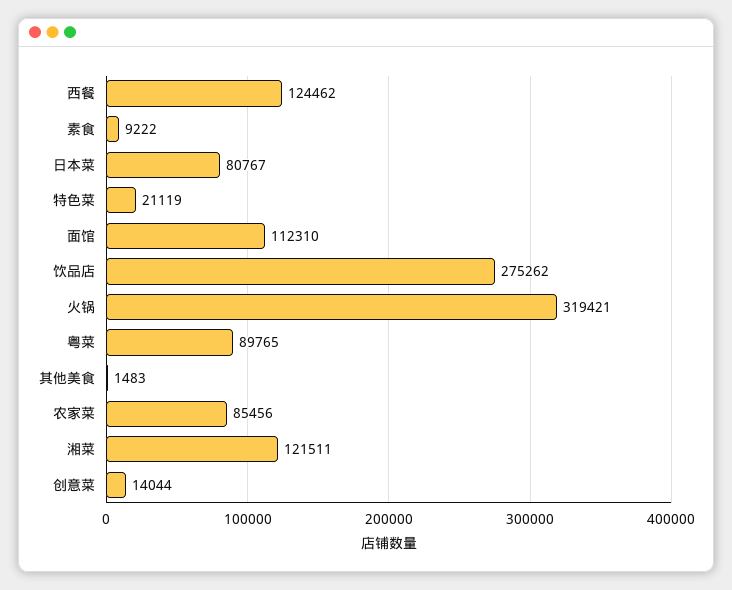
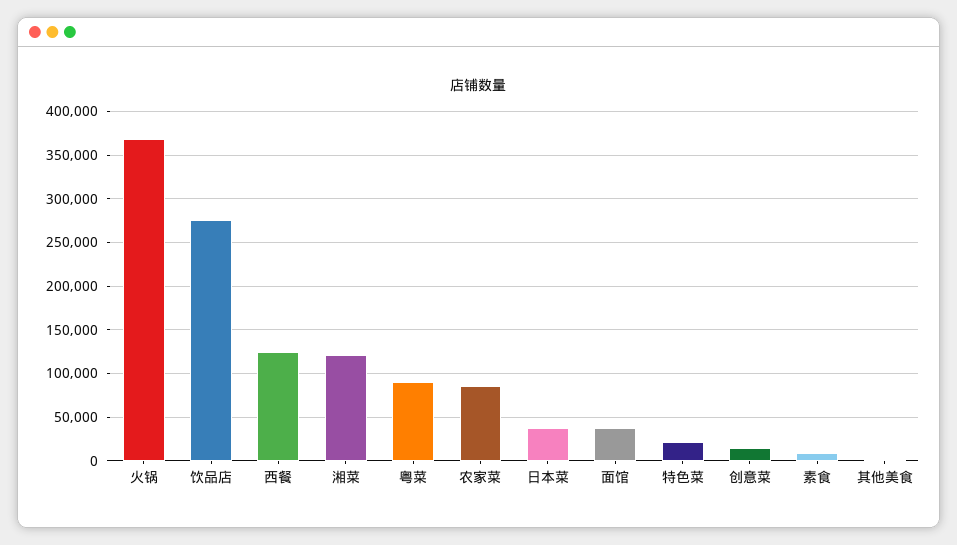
日本菜: 80767 -> 40000
面馆: 112310 -> 40000
火锅: 319421 -> 370000

